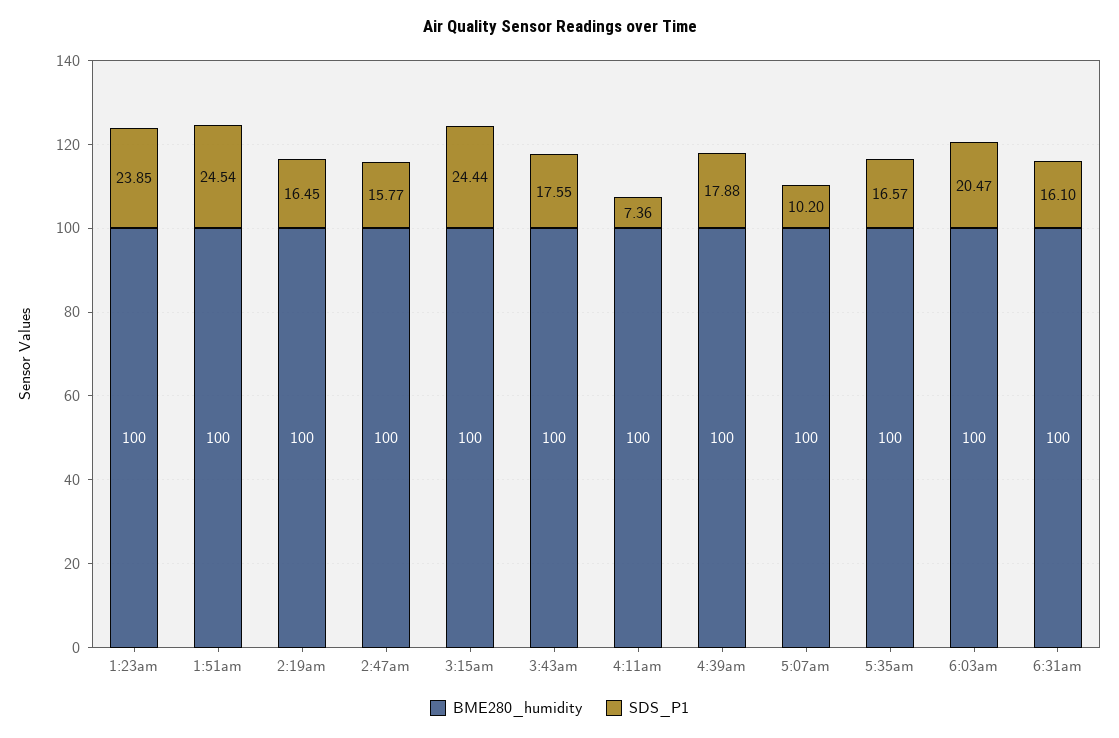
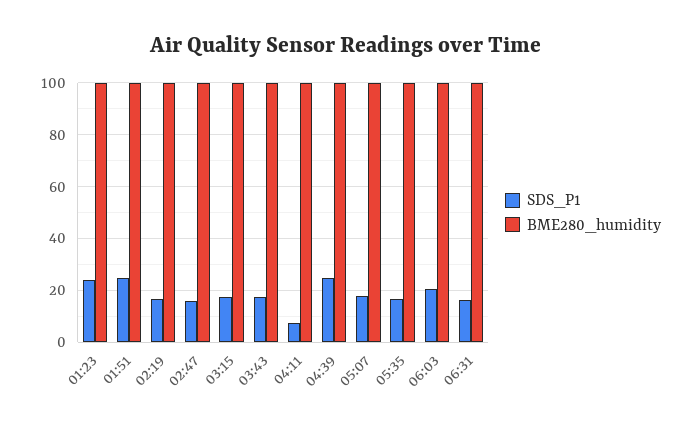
SDS_P1, 3:15am: 24.44 -> 17.5
SDS_P1, 4:39am: 17.88 -> 25
SDS_P1, 5:07am: 10.2 -> 17.5

